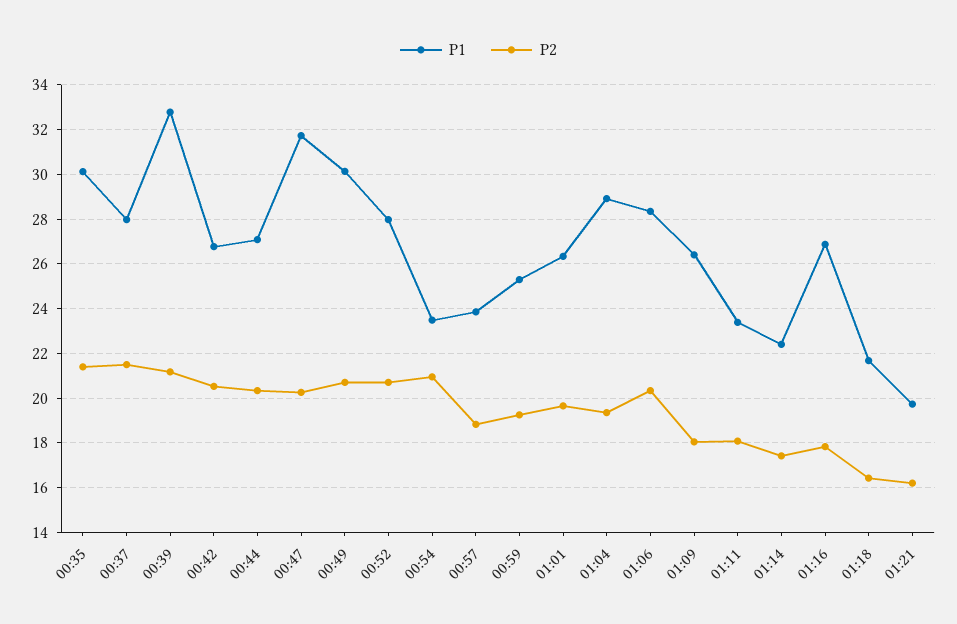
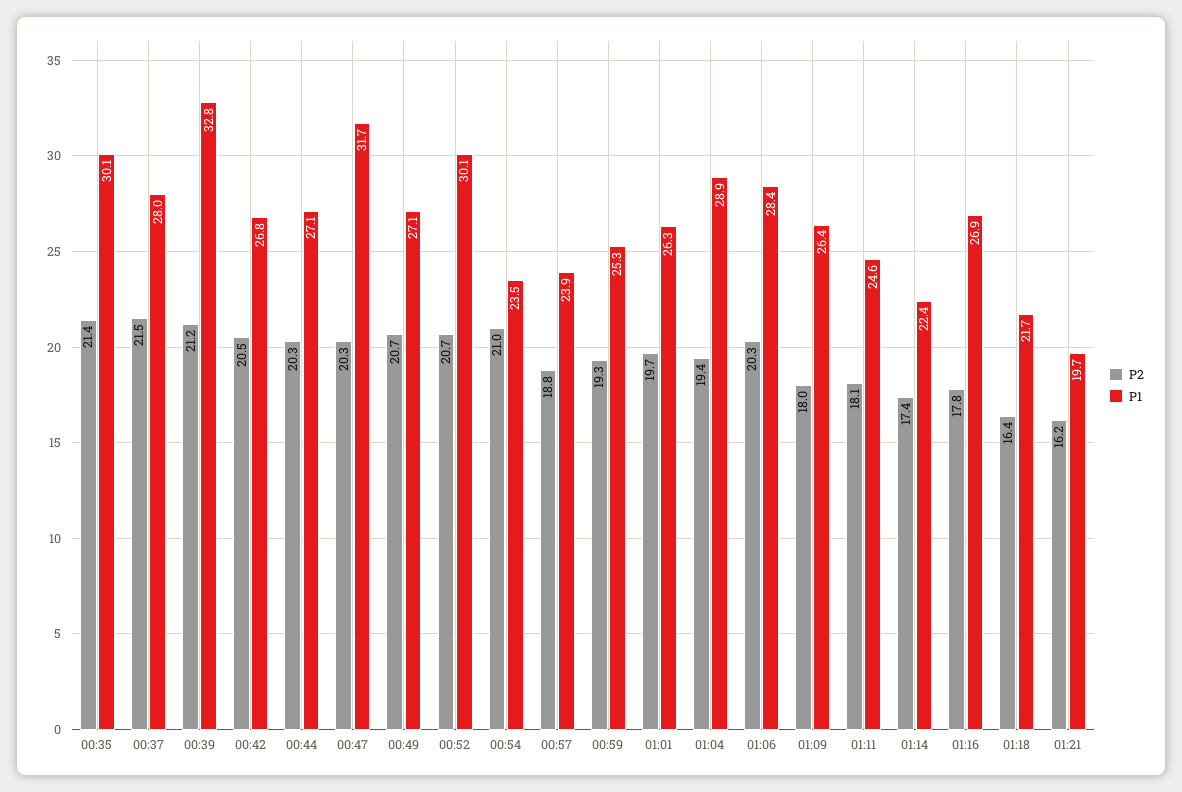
P1, 00:49: 30 -> 27.1
P1, 00:52: 28 -> 30.1
P1, 01:11: 23.5 -> 24.6

